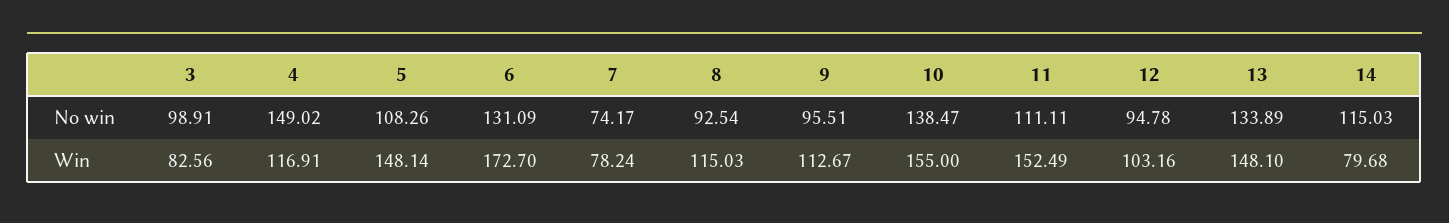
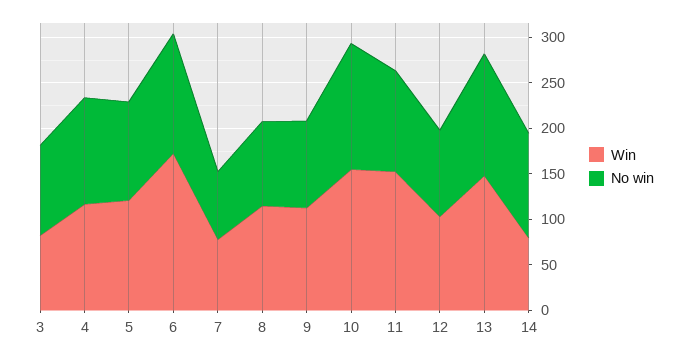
No win, 4: 149.02 -> 120
Win, 5: 148.14 -> 120

